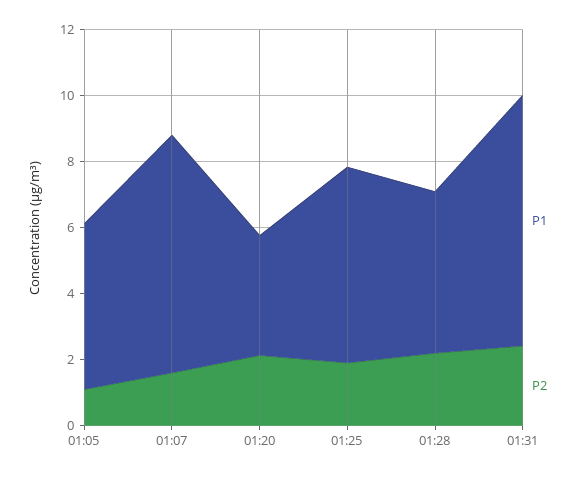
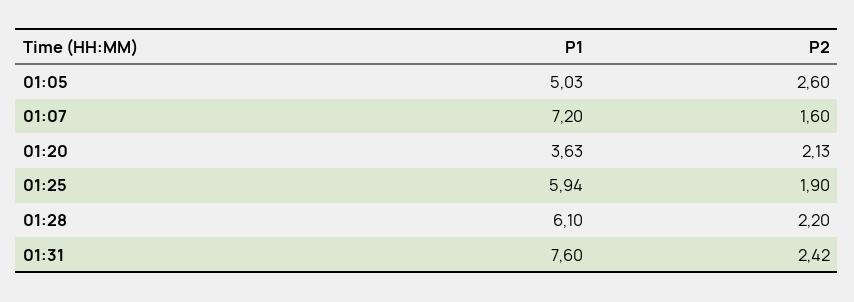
P2, 01:05: 1 -> 2.6
P1, 01:28: 5 -> 6.1

